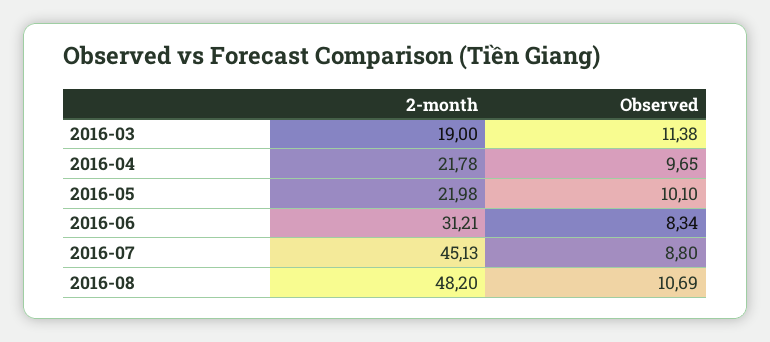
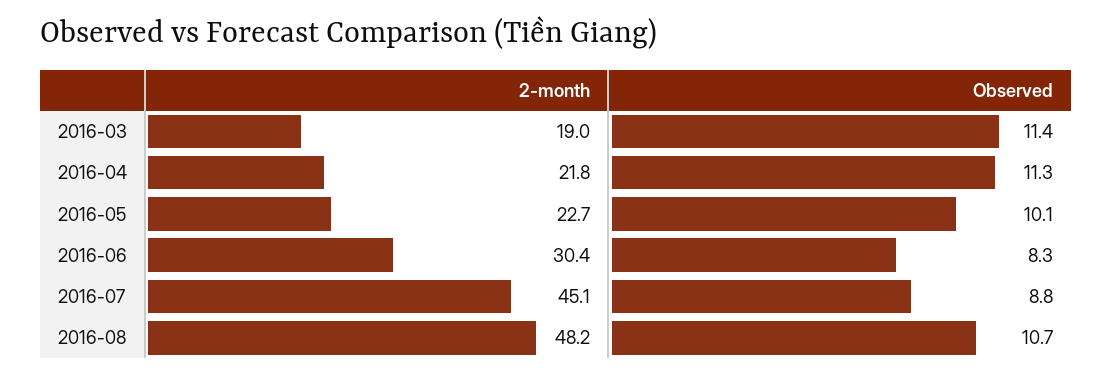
Observed, 2016-04: 9.65 -> 11.3
2-month, 2016-05: 21.98 -> 22.7
2-month, 2016-06: 31.21 -> 30.4

